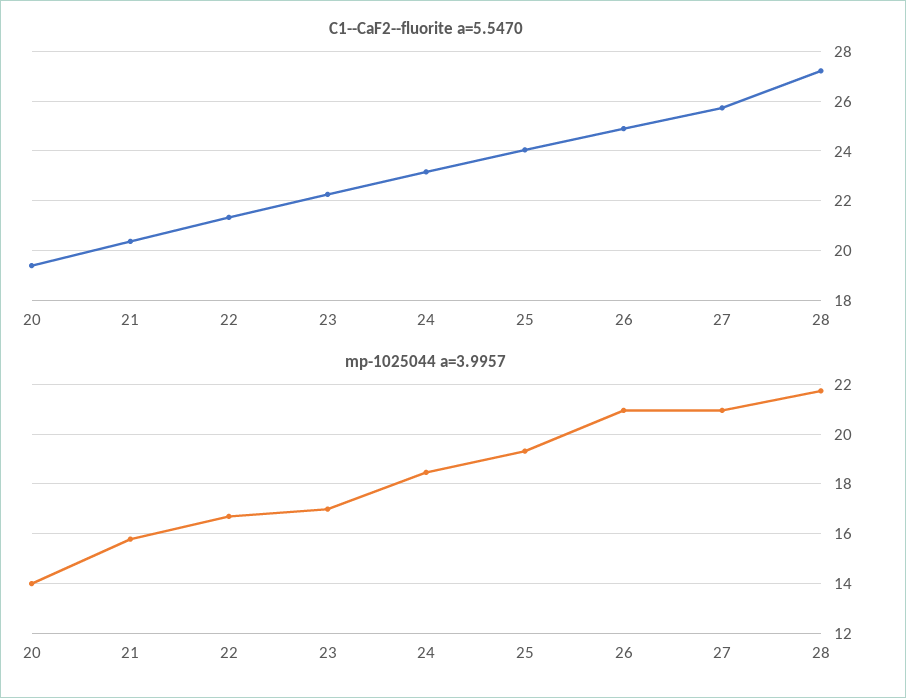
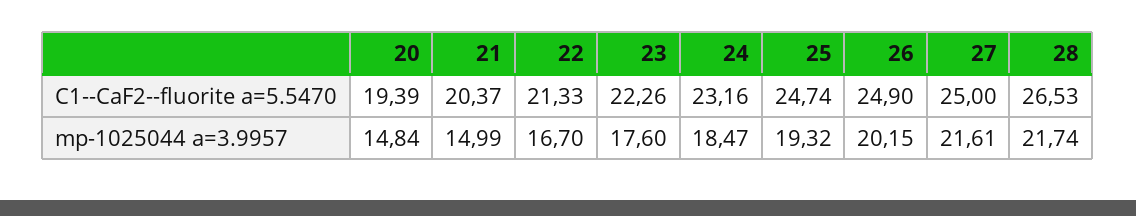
C1--CaF2--fluorite a=5.5470, 25: 24 -> 24.74
C1--CaF2--fluorite a=5.5470, 27: 25.75 -> 25
C1--CaF2--fluorite a=5.5470, 28: 27.25 -> 26.53
mp-1025044 a=3.9957, 20: 14 -> 14.84
mp-1025044 a=3.9957, 21: 15.75 -> 14.99
mp-1025044 a=3.9957, 23: 17 -> 17.6
mp-1025044 a=3.9957, 26: 21 -> 20.15
mp-1025044 a=3.9957, 27: 21 -> 21.61

